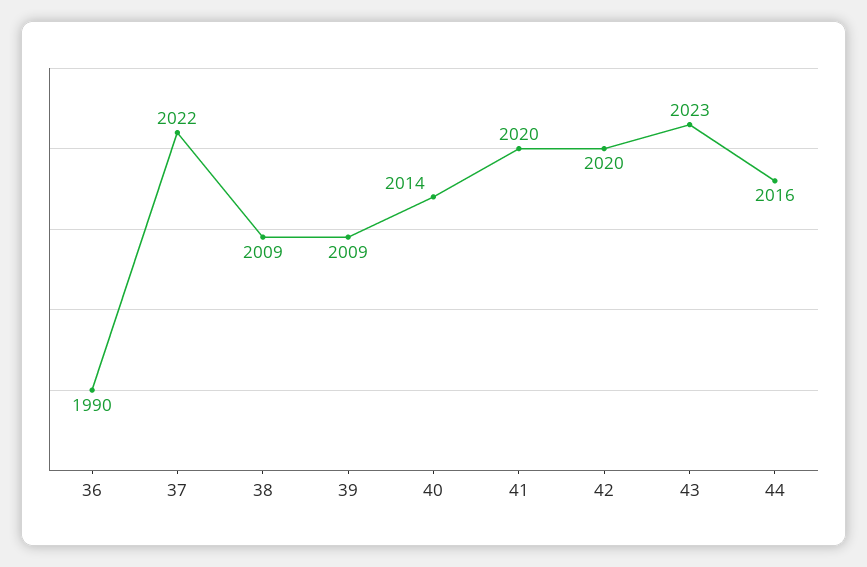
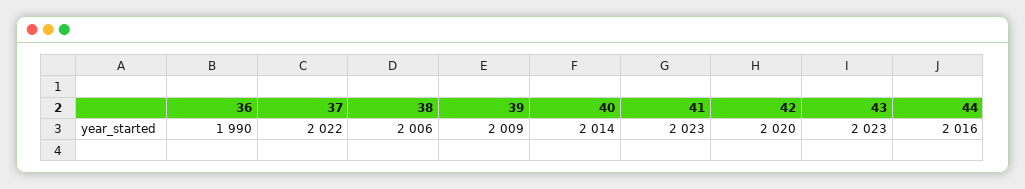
38: 2009 -> 2006
41: 2020 -> 2023

